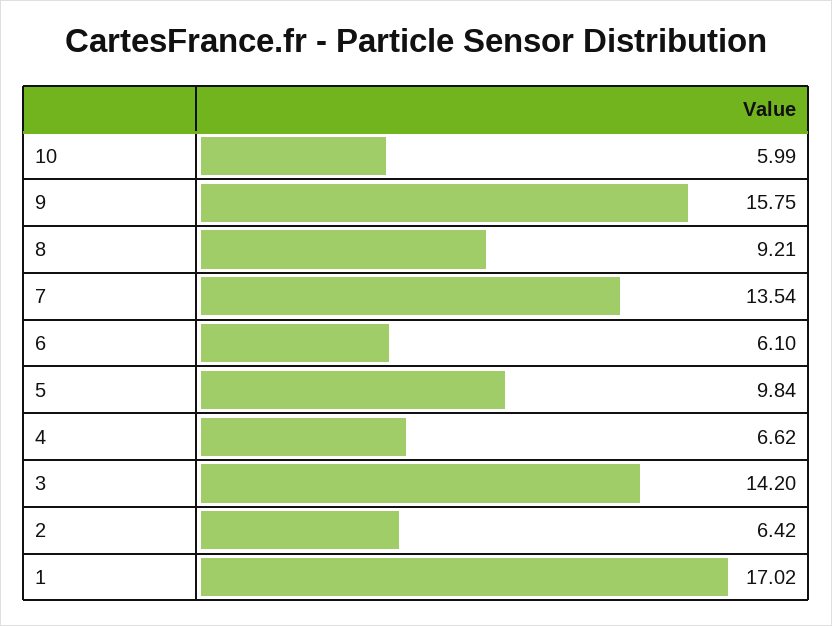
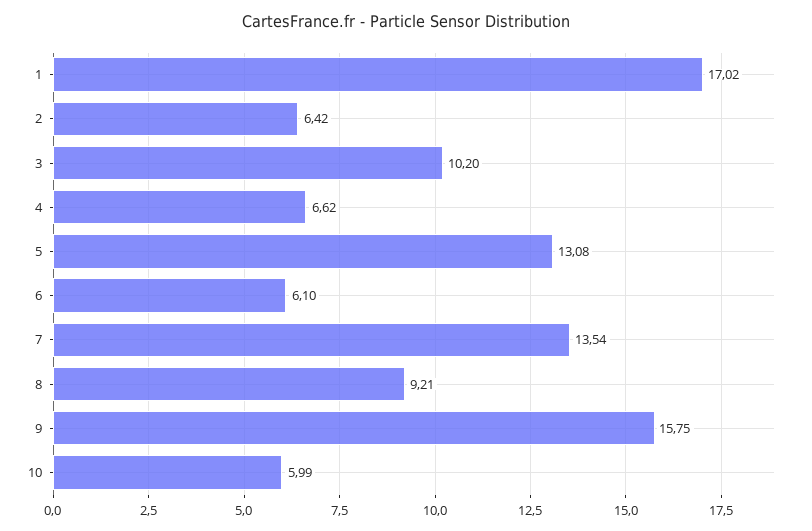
5: 9.84 -> 13.08
3: 14.2 -> 10.2

